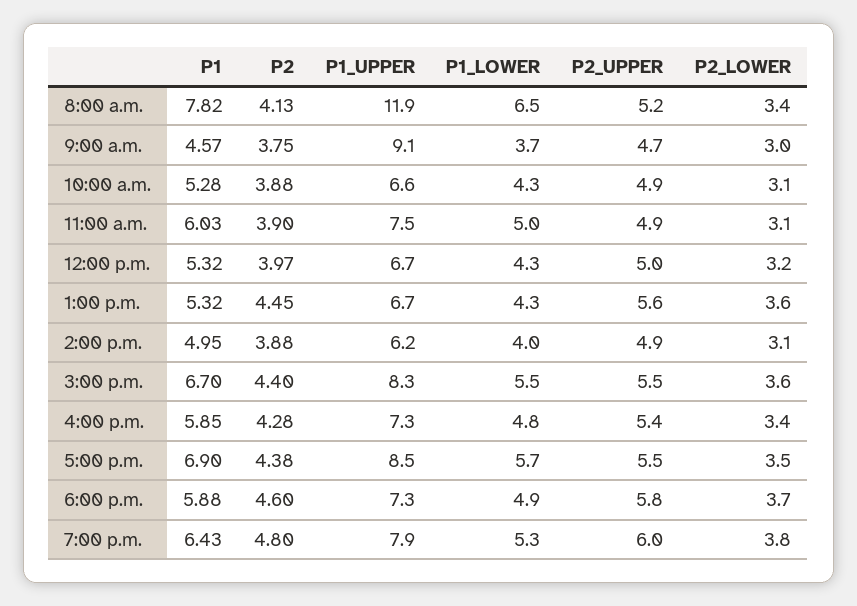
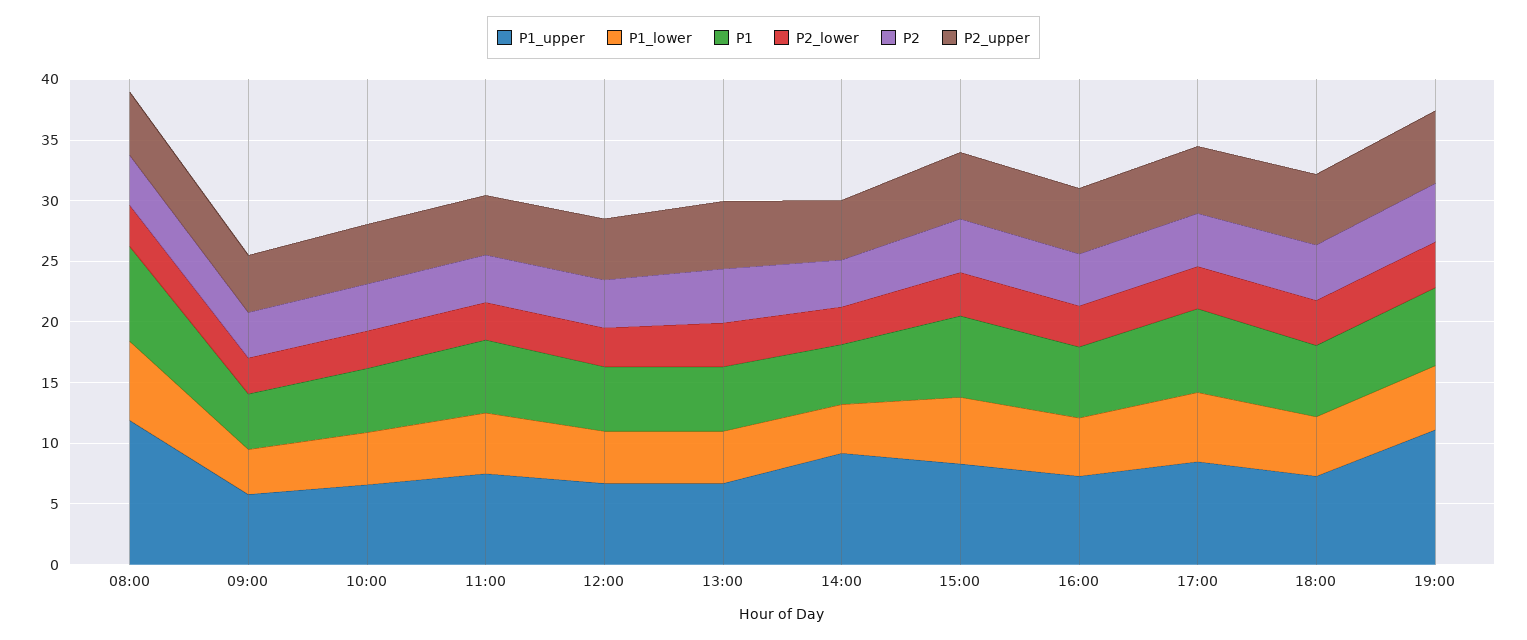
P1_UPPER, 9:00 a.m.: 9.1 -> 6
P1_UPPER, 2:00 p.m.: 6.2 -> 9
P1_UPPER, 7:00 p.m.: 7.9 -> 11

